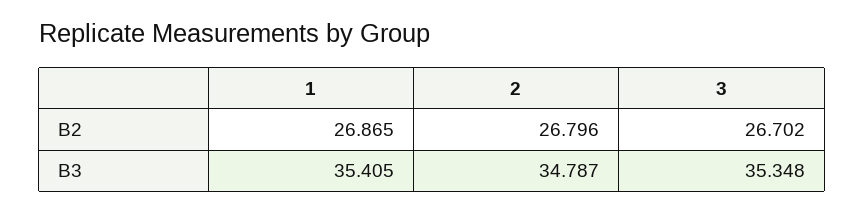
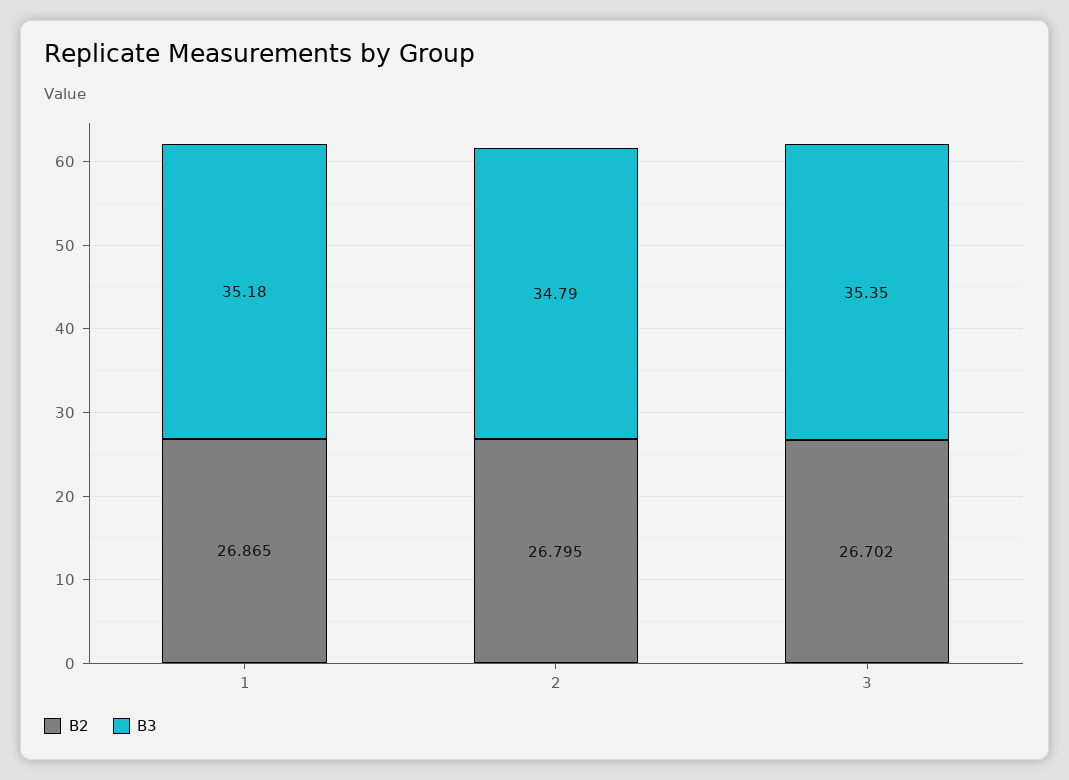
B2, 2: 26.796 -> 26.795
B3, 1: 35.405 -> 35.18

